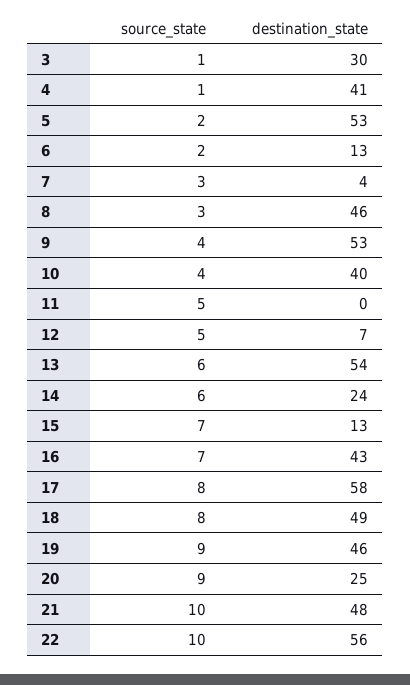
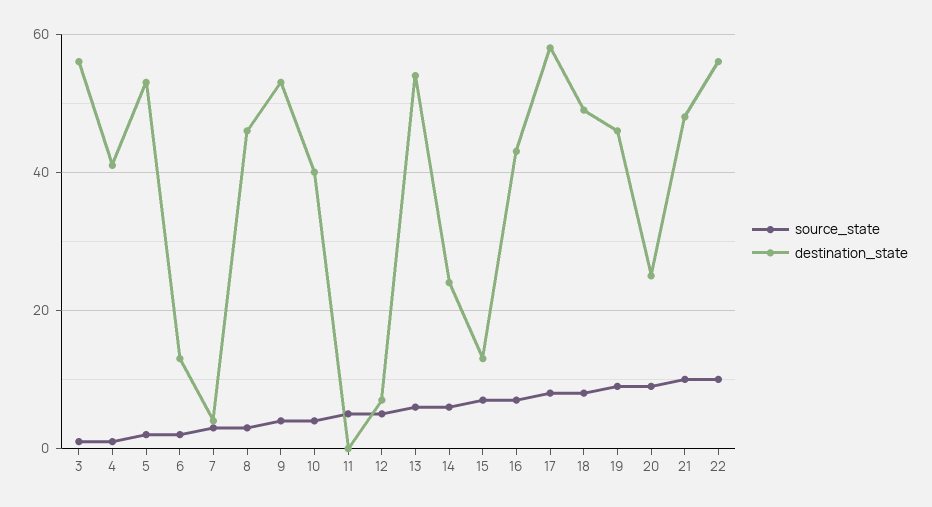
destination_state, 3: 30 -> 55

